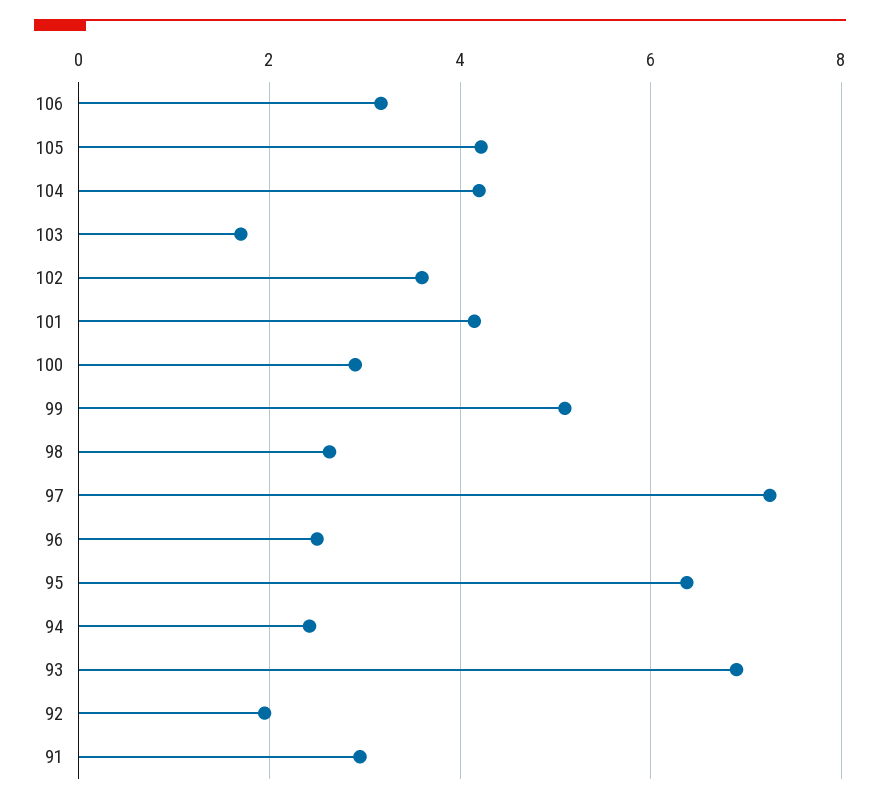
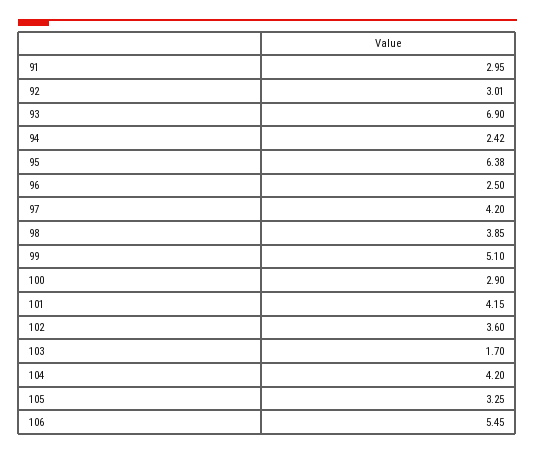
106: 3.2 -> 5.45
105: 4.2 -> 3.25
98: 2.6 -> 3.85
97: 7.2 -> 4.2
92: 2 -> 3.01

